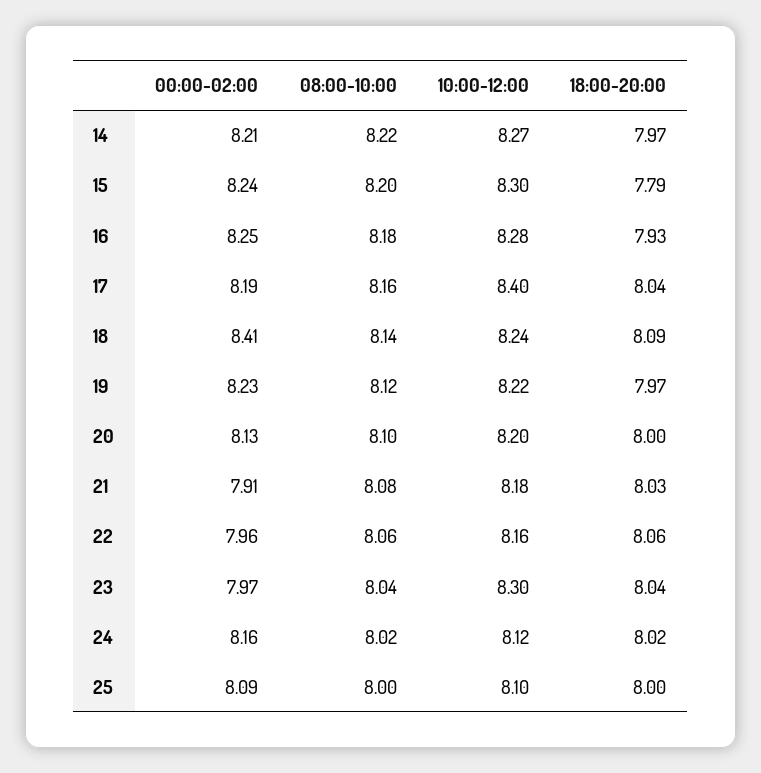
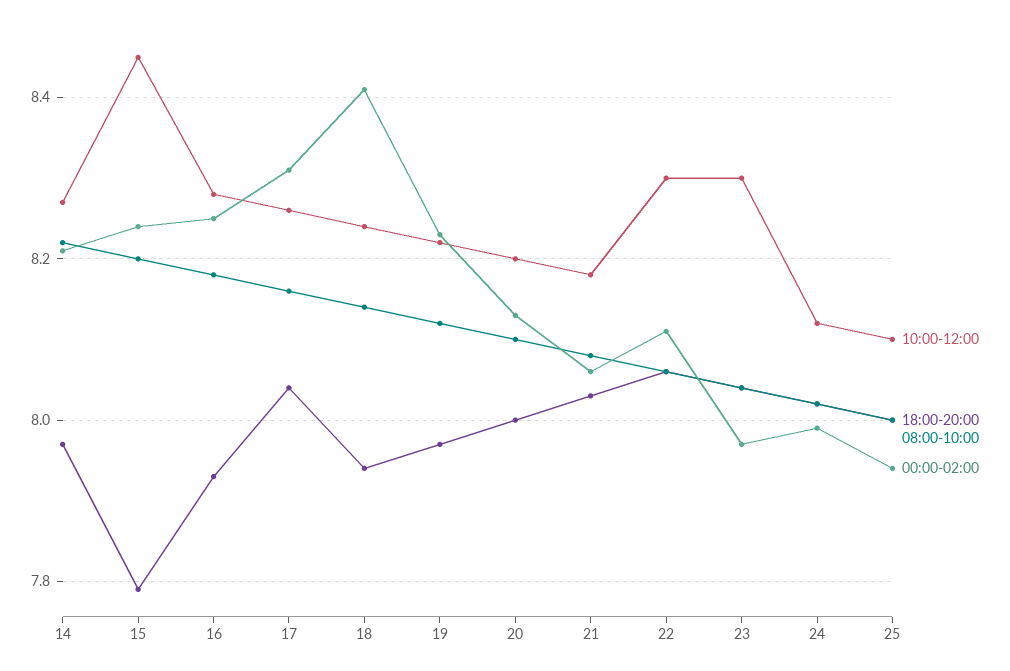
10:00-12:00, 15: 8.3 -> 8.45
00:00-02:00, 17: 8.19 -> 8.3
10:00-12:00, 17: 8.4 -> 8.25
18:00-20:00, 18: 8.09 -> 7.95
00:00-02:00, 21: 7.91 -> 8.05
00:00-02:00, 22: 7.96 -> 8.1
10:00-12:00, 22: 8.16 -> 8.3
00:00-02:00, 24: 8.16 -> 8
00:00-02:00, 25: 8.09 -> 7.95

